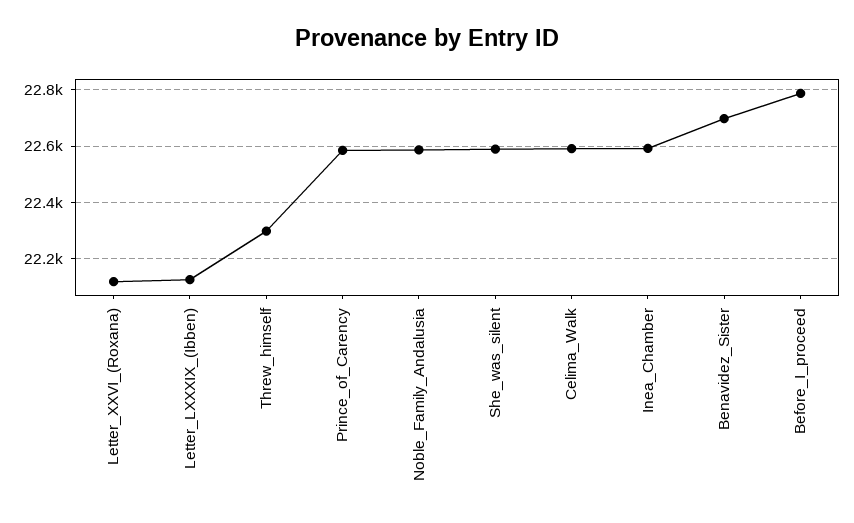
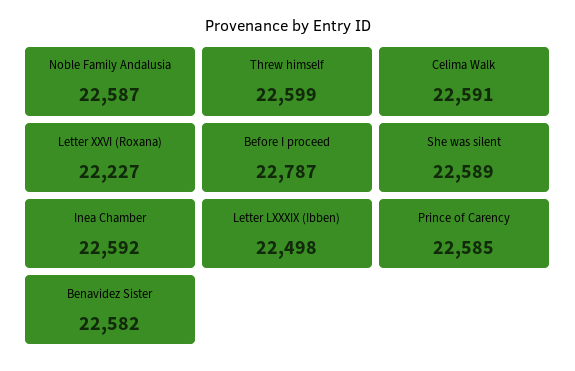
Letter_XXVI_(Roxana): 22125 -> 22227
Letter_LXXXIX_(Ibben): 22125 -> 22498
Threw_himself: 22300 -> 22599
Benavidez_Sister: 22700 -> 22582

